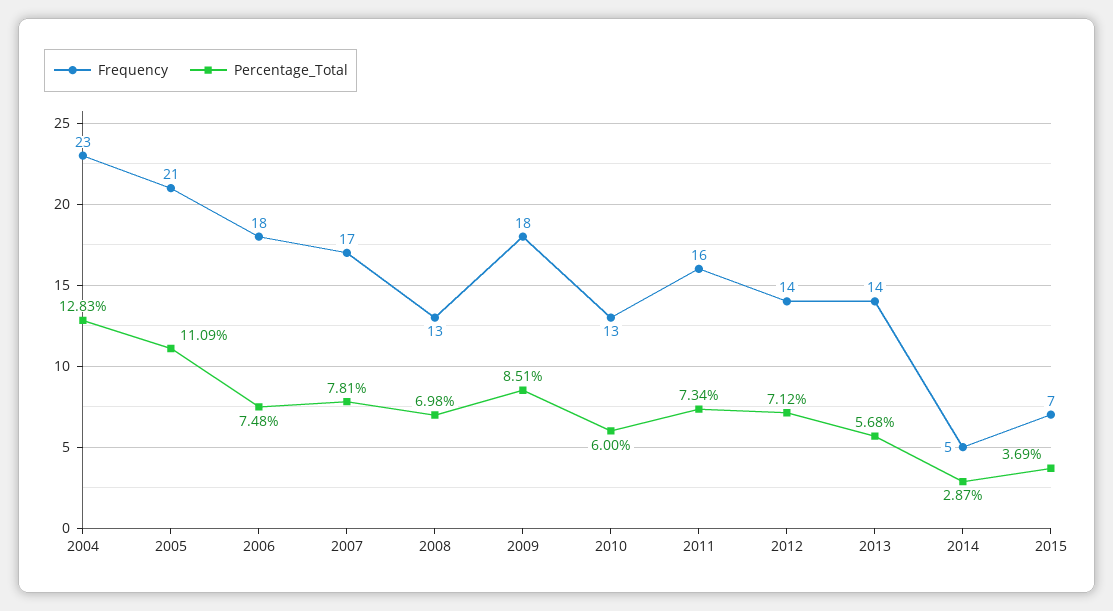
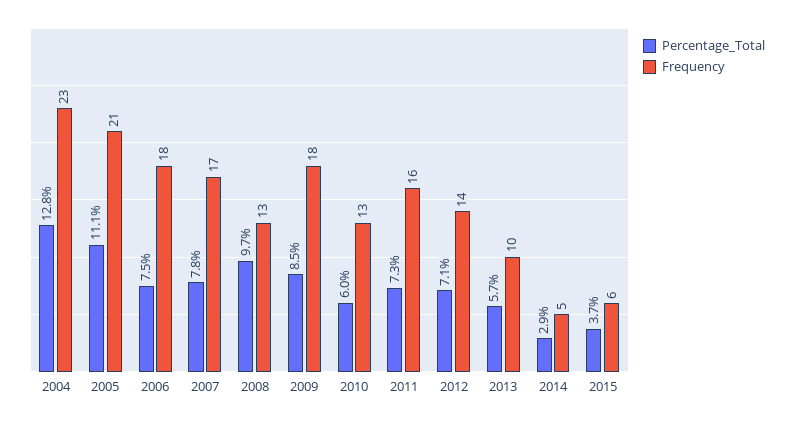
Percentage_Total, 2008: 6.98 -> 9.7
Frequency, 2013: 14 -> 10
Frequency, 2015: 7 -> 6

